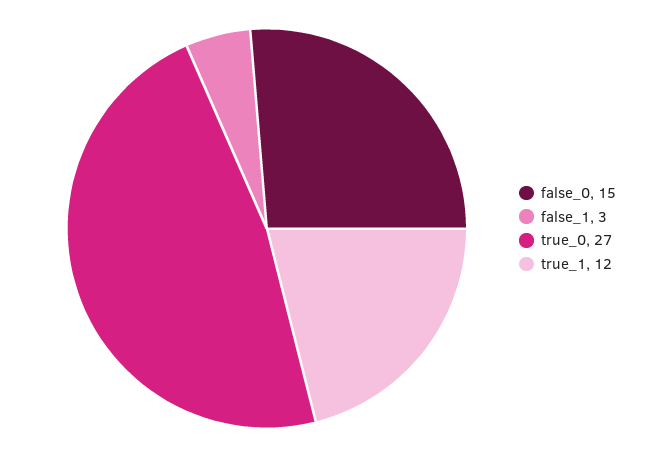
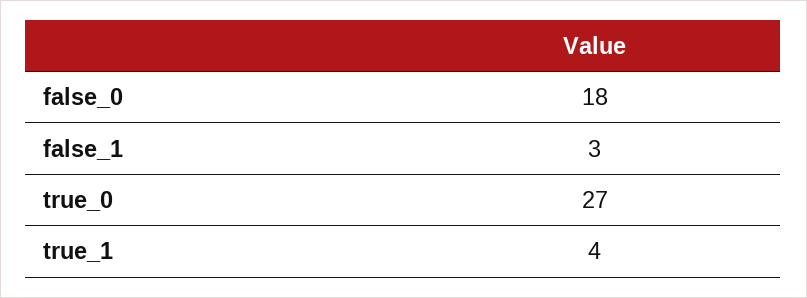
false_0: 15 -> 18
true_1: 12 -> 4

